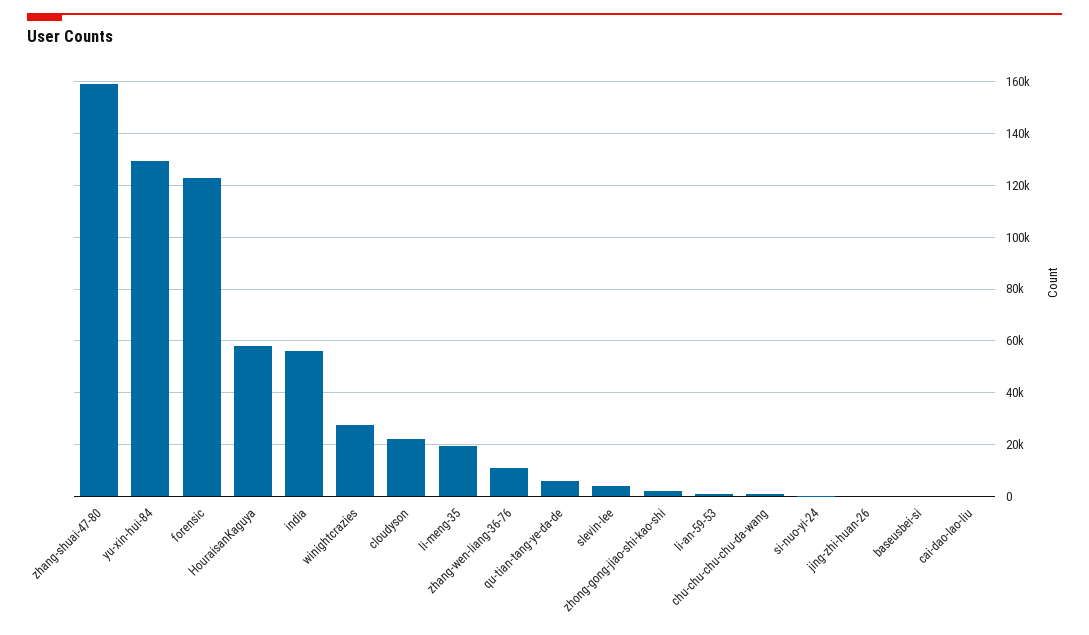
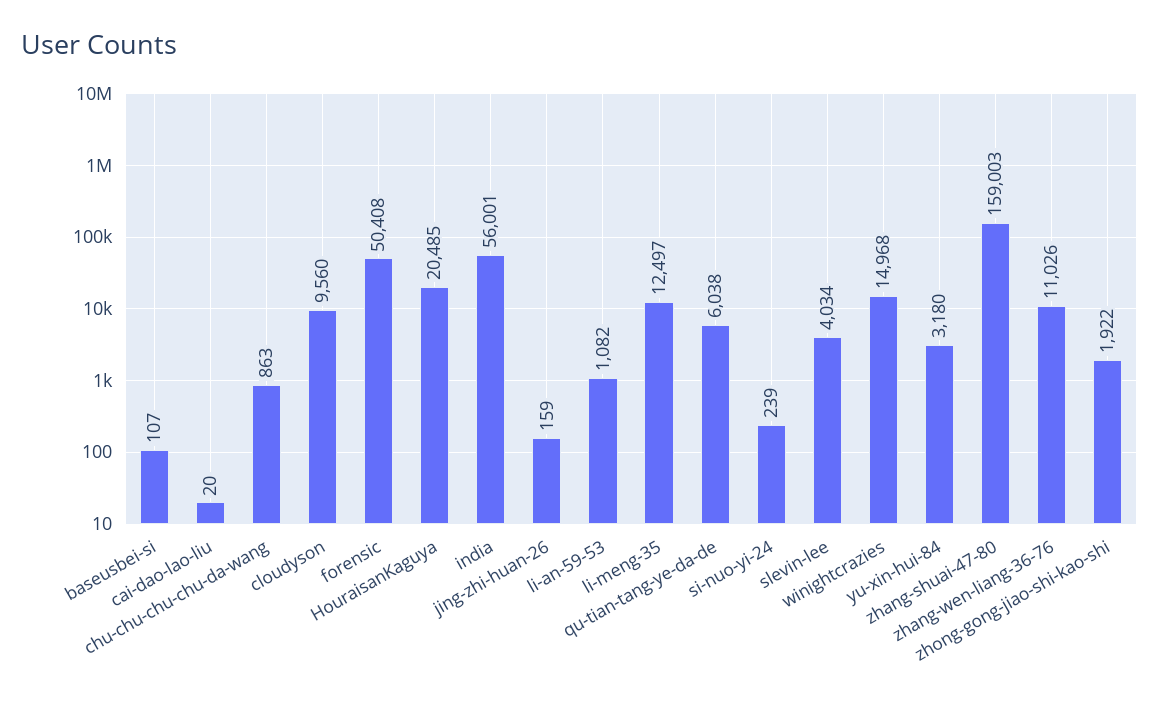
yu-xin-hui-84: 130000 -> 3180
forensic: 122500 -> 50408
HouraisanKaguya: 57500 -> 20485
winightcrazies: 27500 -> 14968
cloudyson: 22500 -> 9560
li-meng-35: 20000 -> 12497

